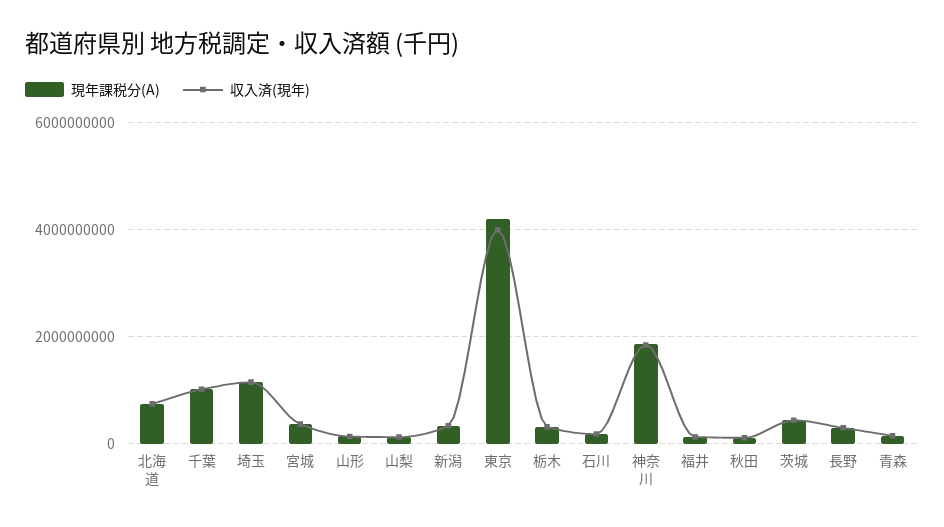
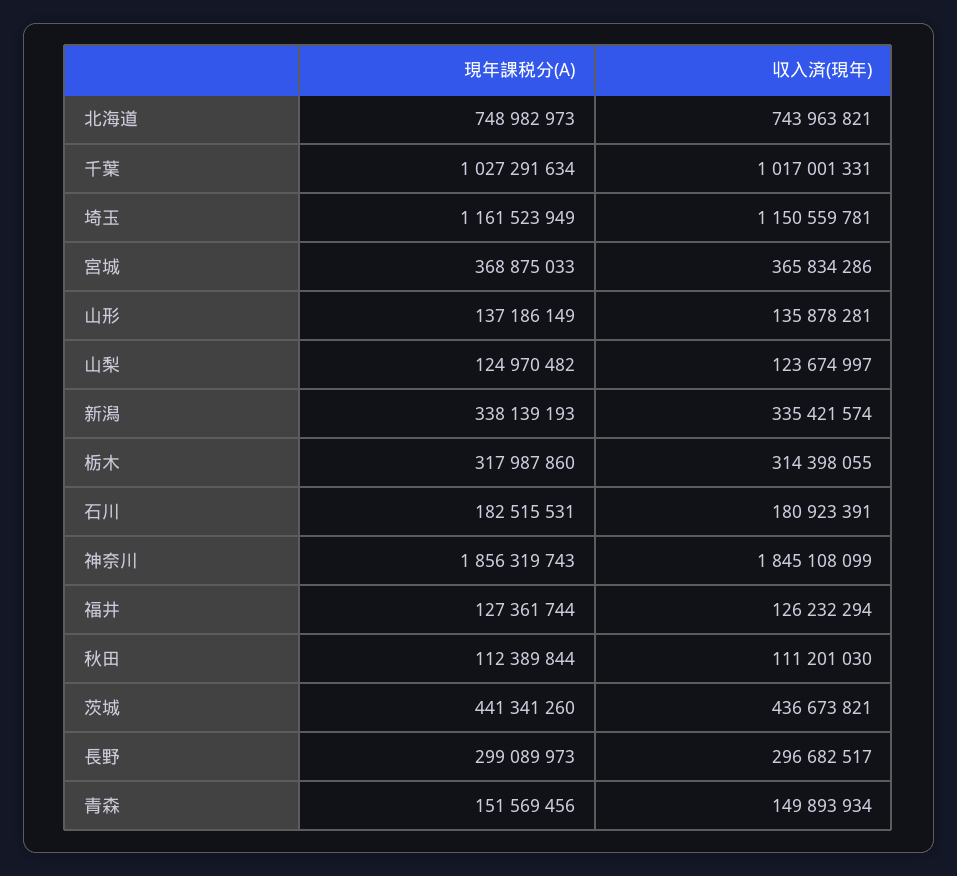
現年課税分(A), 東京: 4200000000 -> none
収入済(現年), 東京: 4000000000 -> none

